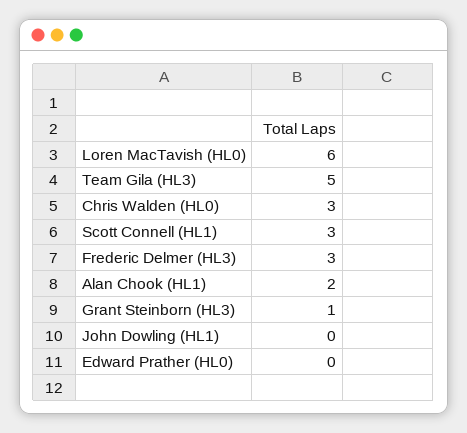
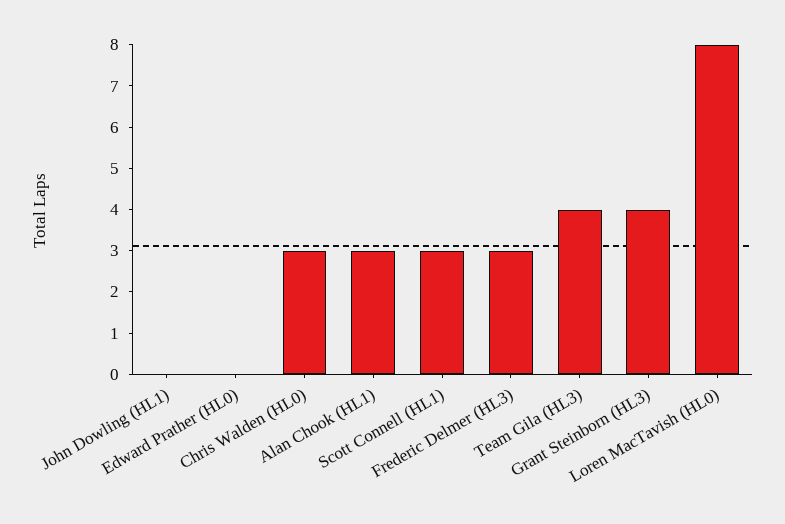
Loren MacTavish (HL0): 6 -> 8
Team Gila (HL3): 5 -> 4
Alan Chook (HL1): 2 -> 3
Grant Steinborn (HL3): 1 -> 4

